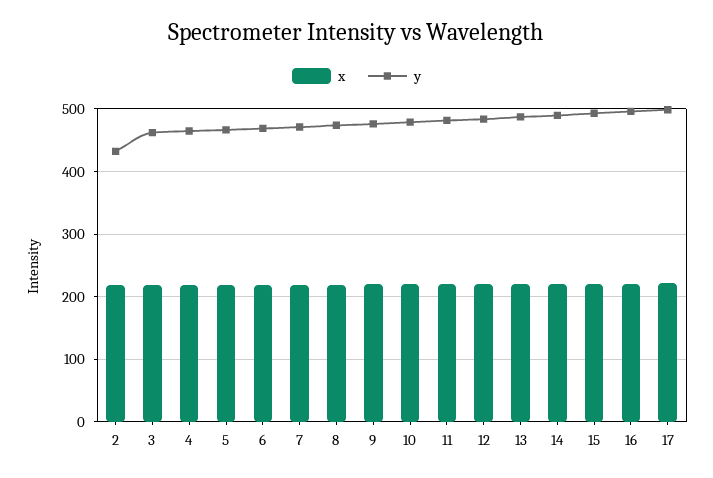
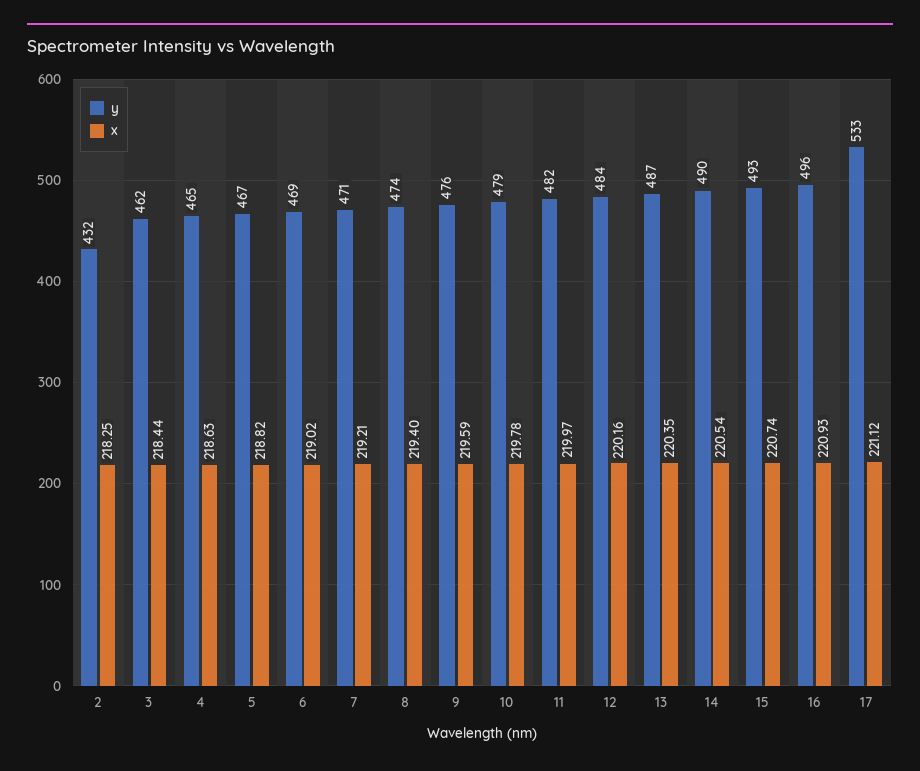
y, 17: 500 -> 533

